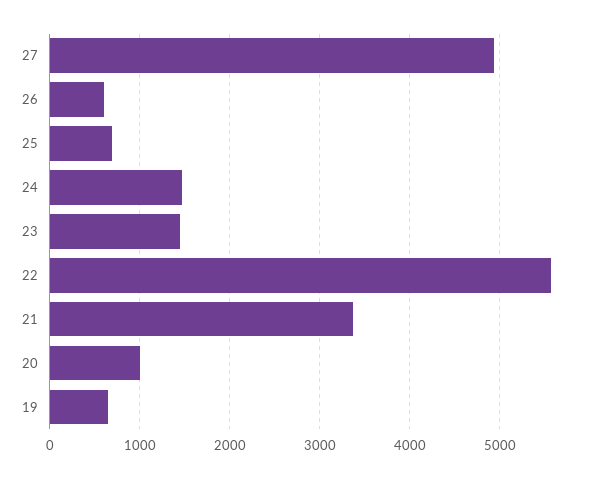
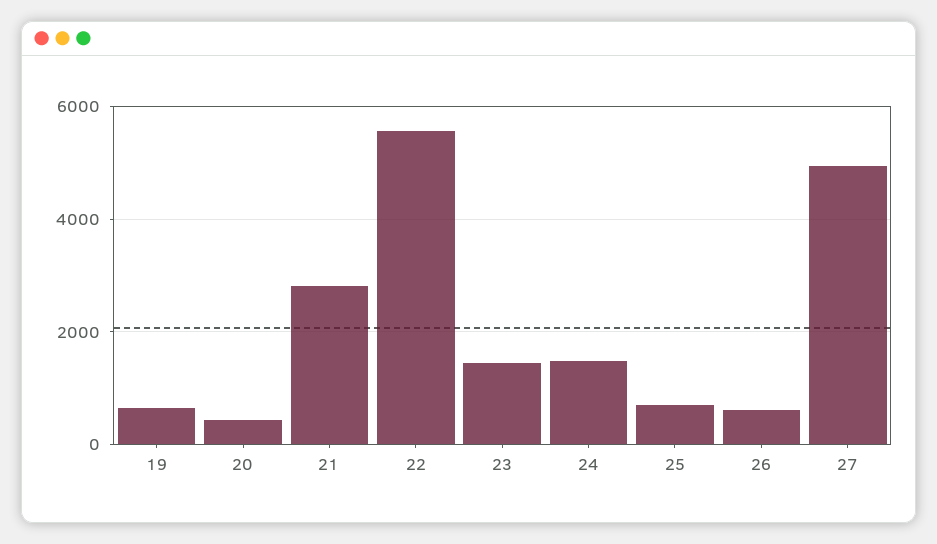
21: 3400 -> 2800
20: 1000 -> 400

